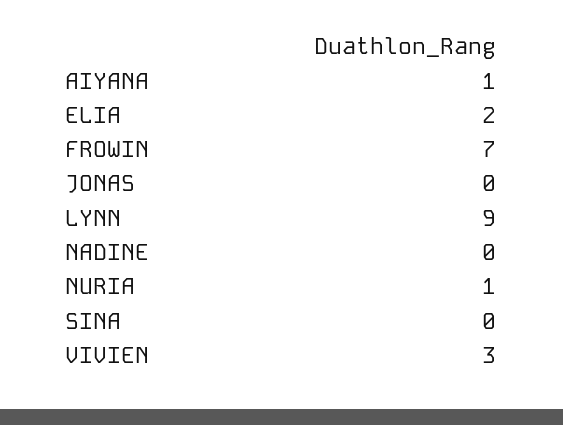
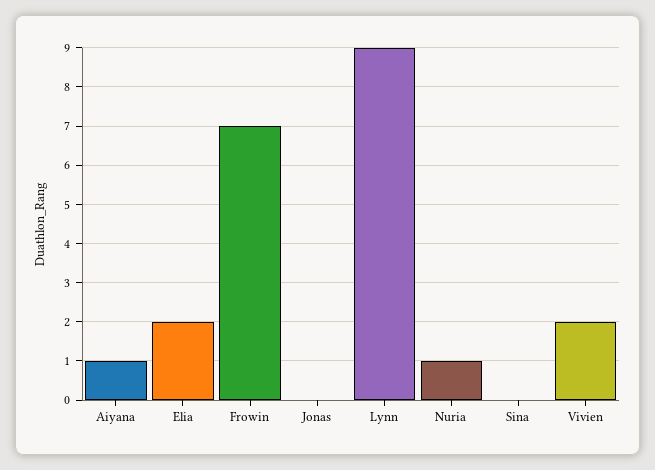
NADINE: 0 -> none
VIVIEN: 3 -> 2

